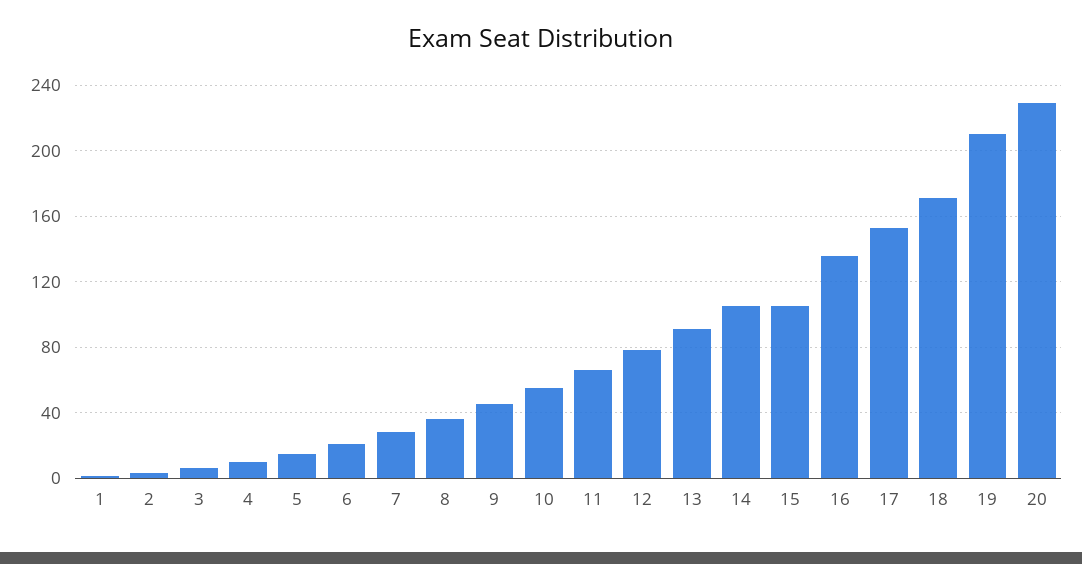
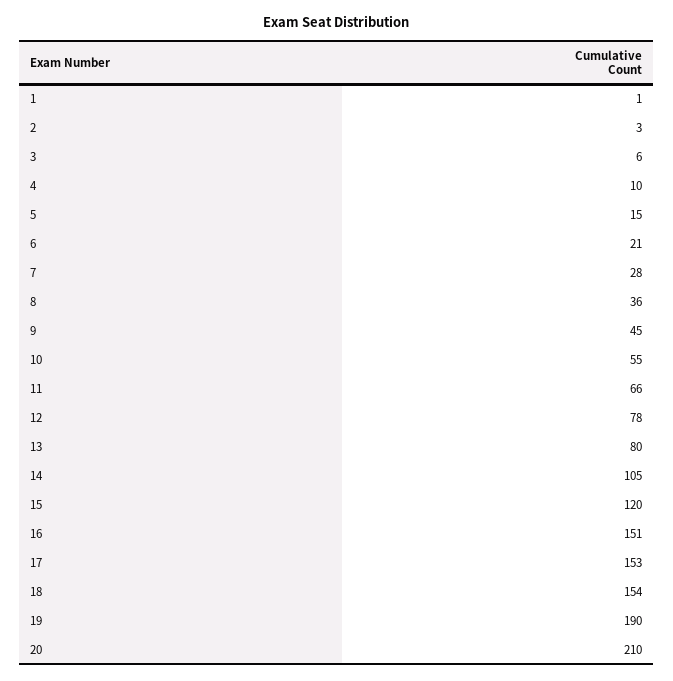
13: 90 -> 80
15: 105 -> 120
16: 135 -> 151
18: 170 -> 154
19: 210 -> 190
20: 230 -> 210

